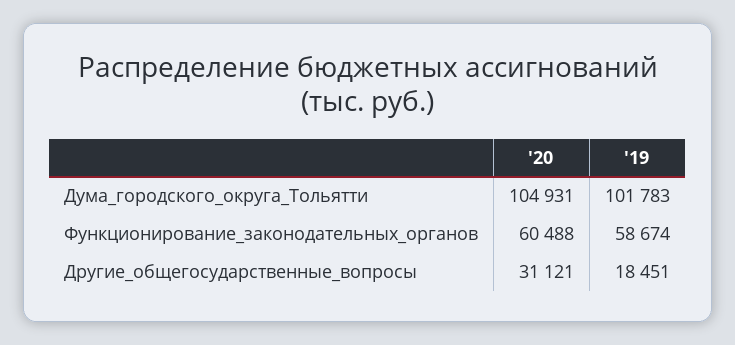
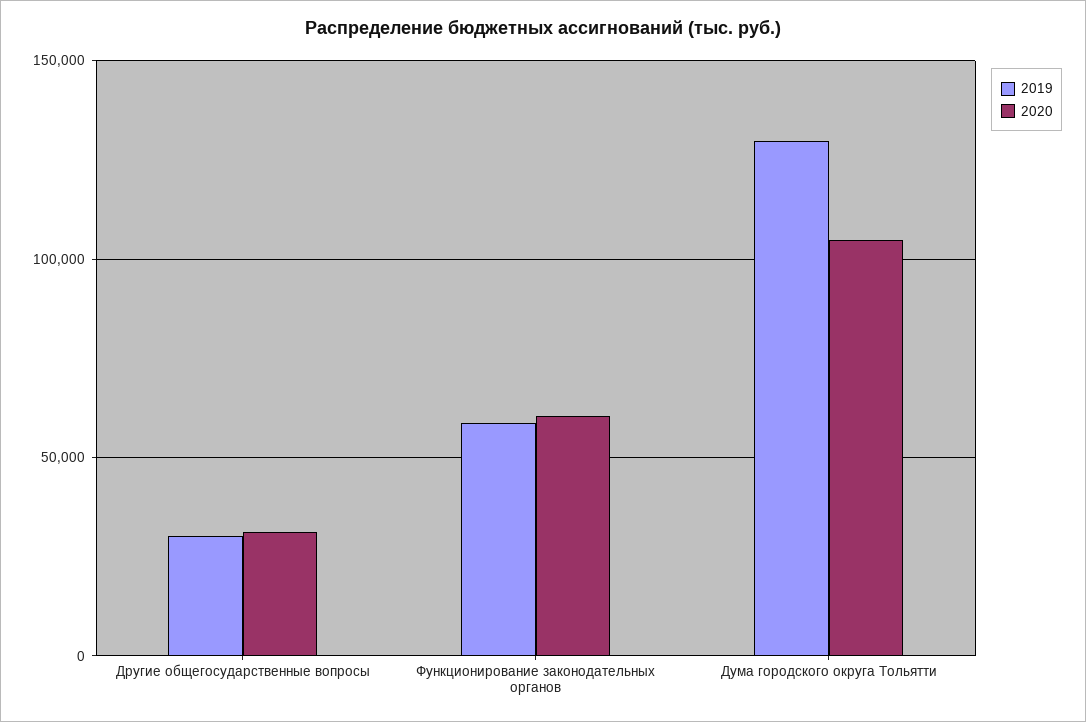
'19, Дума_городского_округа_Тольятти: 101783 -> 130000
'19, Другие_общегосударственные_вопросы: 18451 -> 30000

